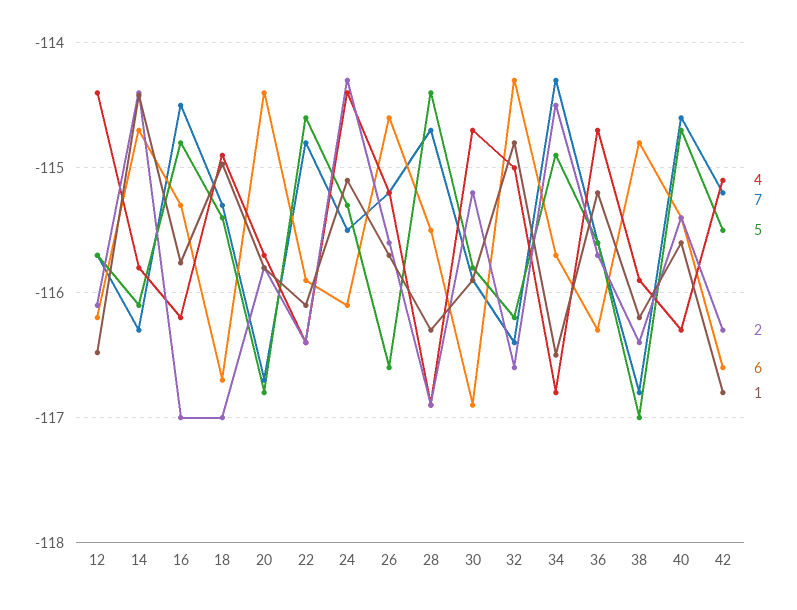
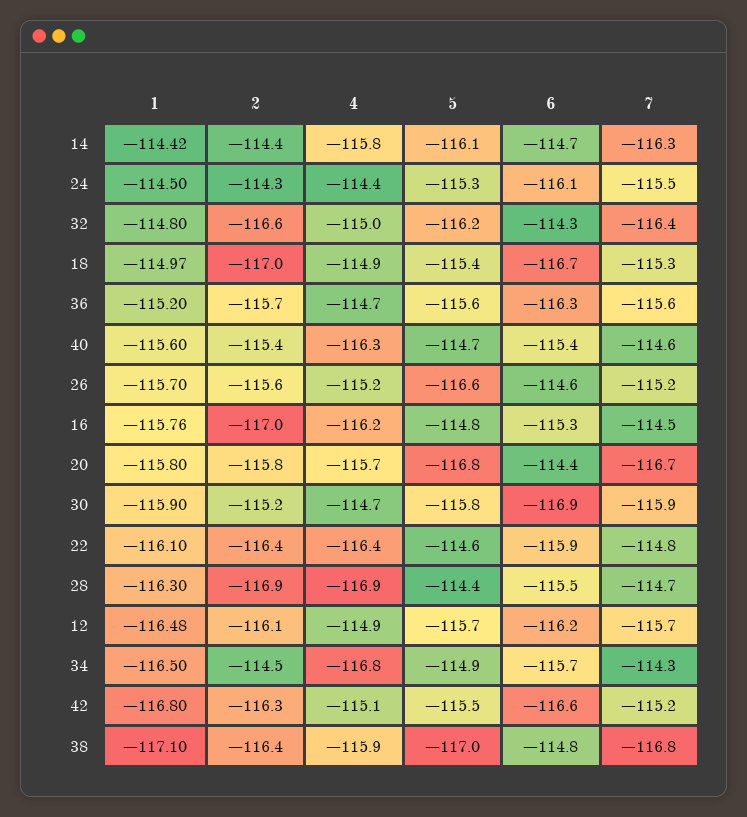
4, 12: -114.4 -> -114.9
1, 24: -115.1 -> -114.5
1, 38: -116.2 -> -117.1

